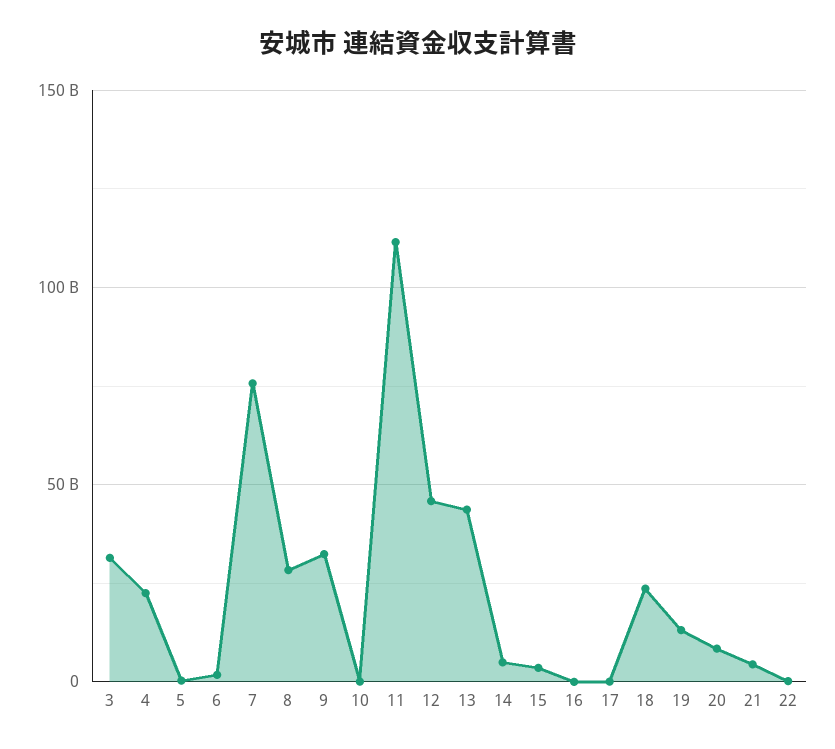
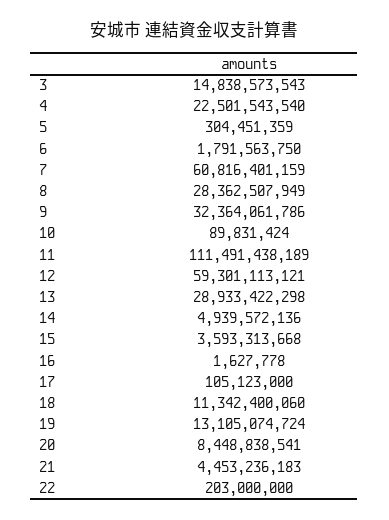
3: 30000000000 -> 14838573543
7: 75000000000 -> 60816401159
12: 45000000000 -> 59301113121
13: 45000000000 -> 28933422298
18: 25000000000 -> 11342400060

